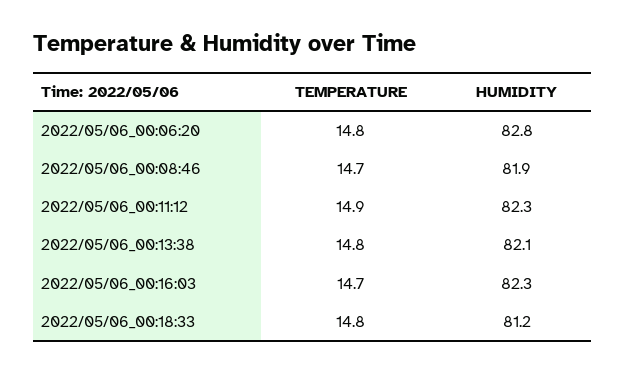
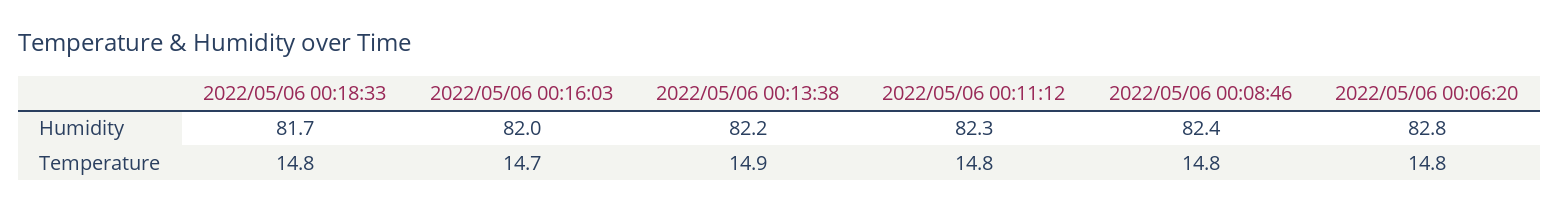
TEMPERATURE, 2022/05/06_00:08:46: 14.7 -> 14.8
HUMIDITY, 2022/05/06_00:08:46: 81.9 -> 82.4
TEMPERATURE, 2022/05/06_00:11:12: 14.9 -> 14.8
TEMPERATURE, 2022/05/06_00:13:38: 14.8 -> 14.9
HUMIDITY, 2022/05/06_00:13:38: 82.1 -> 82.2
HUMIDITY, 2022/05/06_00:16:03: 82.3 -> 82
HUMIDITY, 2022/05/06_00:18:33: 81.2 -> 81.7

